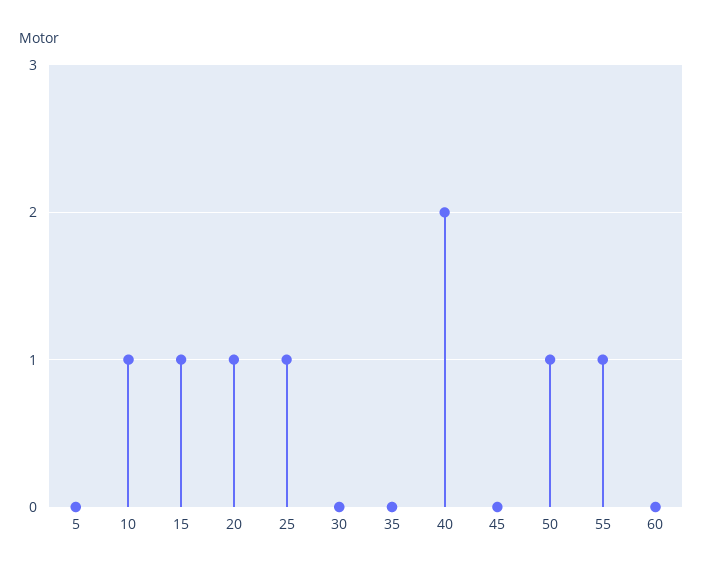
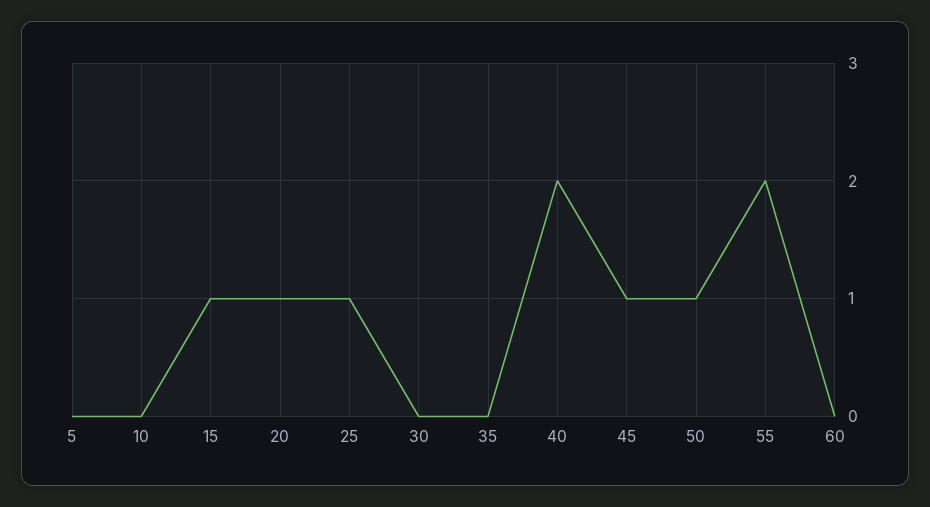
10: 1 -> 0
45: 0 -> 1
55: 1 -> 2

